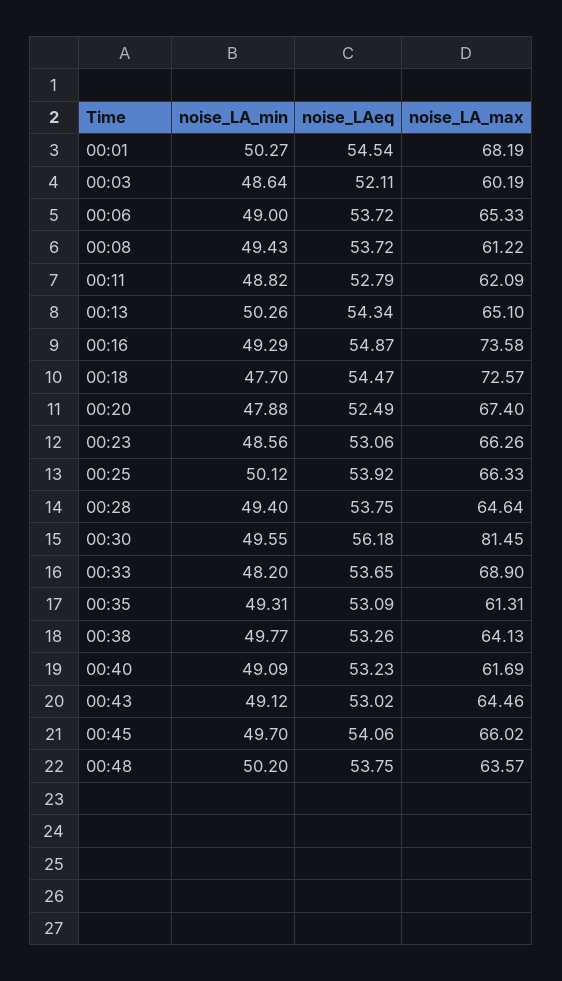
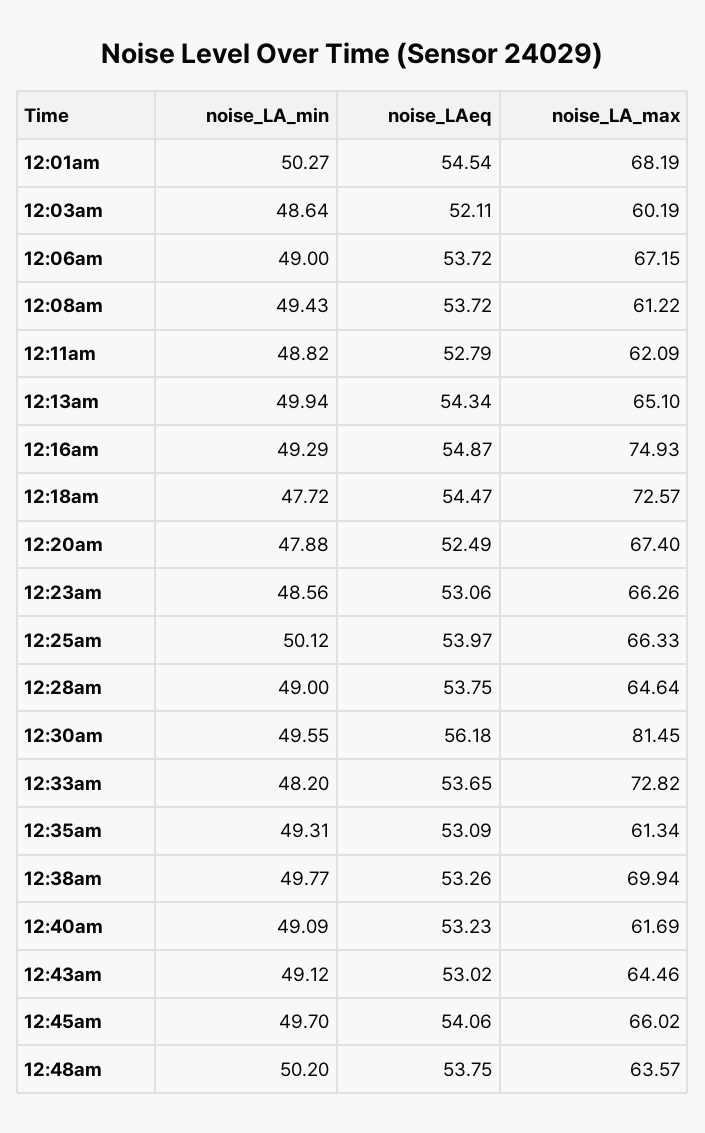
noise_LA_max, 00:06: 65.33 -> 67.15
noise_LA_min, 00:13: 50.26 -> 49.94
noise_LA_max, 00:16: 73.58 -> 74.93
noise_LA_min, 00:18: 47.7 -> 47.72
noise_LAeq, 00:25: 53.92 -> 53.97
noise_LA_min, 00:28: 49.4 -> 49
noise_LA_max, 00:33: 68.9 -> 72.82
noise_LA_max, 00:35: 61.31 -> 61.34
noise_LA_max, 00:38: 64.13 -> 69.94

